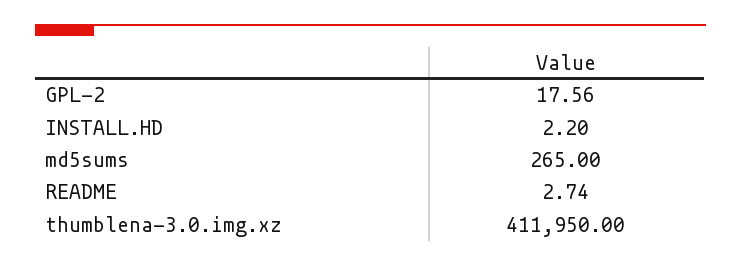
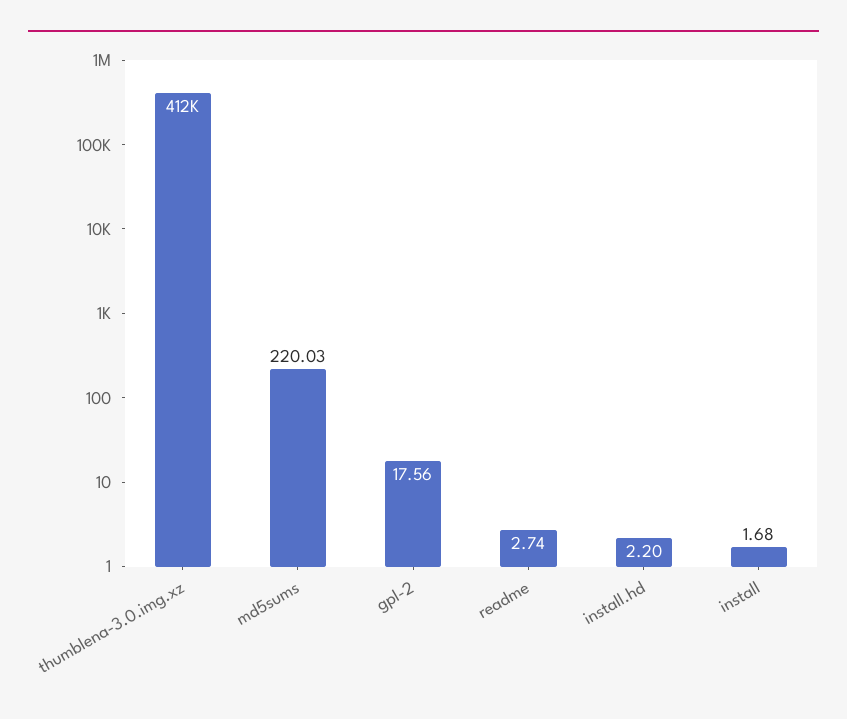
md5sums: 265 -> 220.03
install: none -> 1.68

